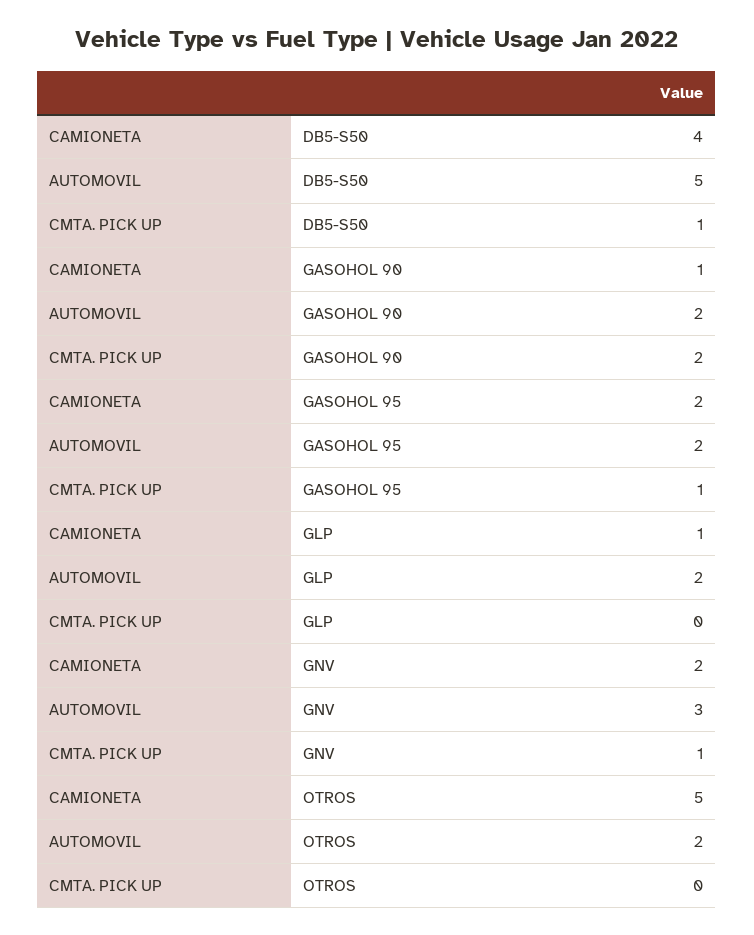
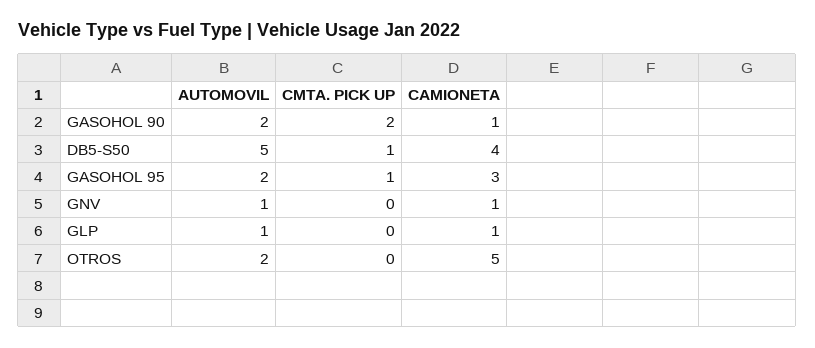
CAMIONETA, GASOHOL 95: 2 -> 3
AUTOMOVIL, GLP: 2 -> 1
CAMIONETA, GNV: 2 -> 1
AUTOMOVIL, GNV: 3 -> 1
CMTA. PICK UP, GNV: 1 -> 0

